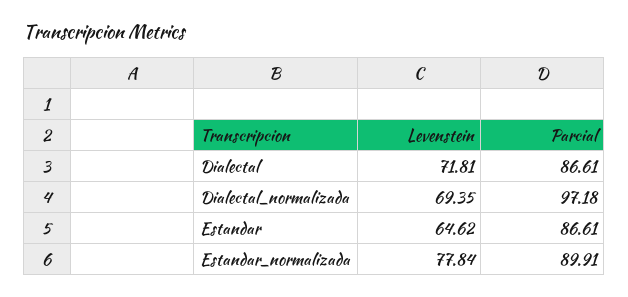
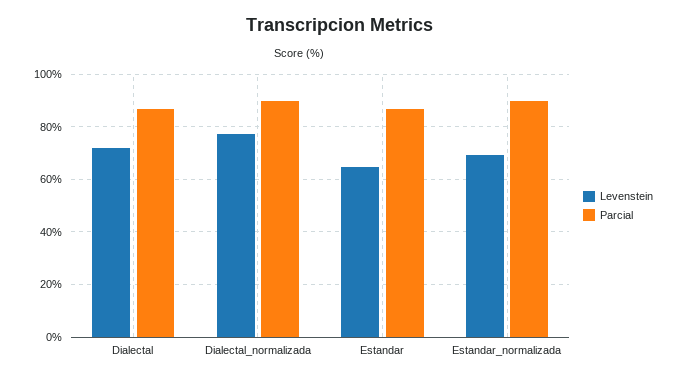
Levenstein, Dialectal_normalizada: 69.35 -> 77.5
Parcial, Dialectal_normalizada: 97.18 -> 90
Levenstein, Estandar_normalizada: 77.84 -> 70

